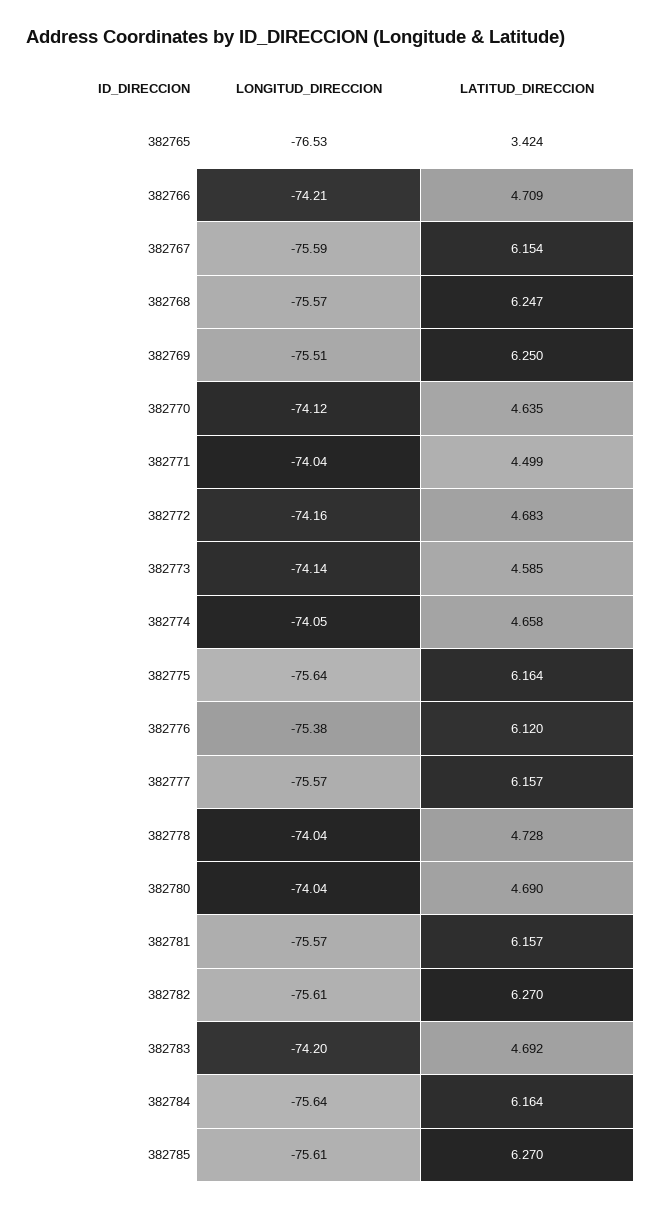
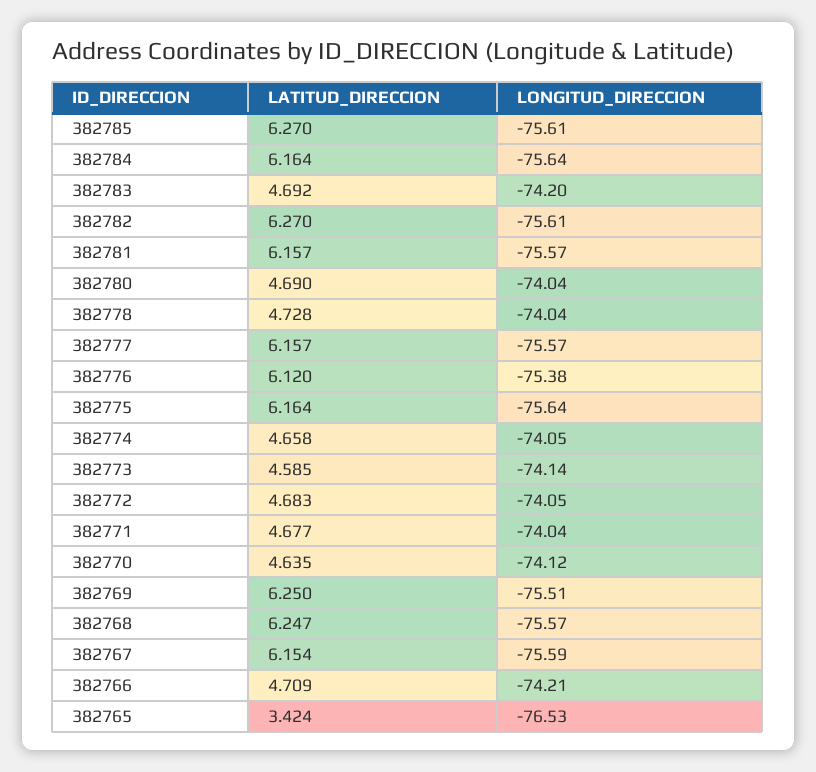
LATITUD_DIRECCION, 382771: 4.499 -> 4.677
LONGITUD_DIRECCION, 382772: -74.16 -> -74.05

